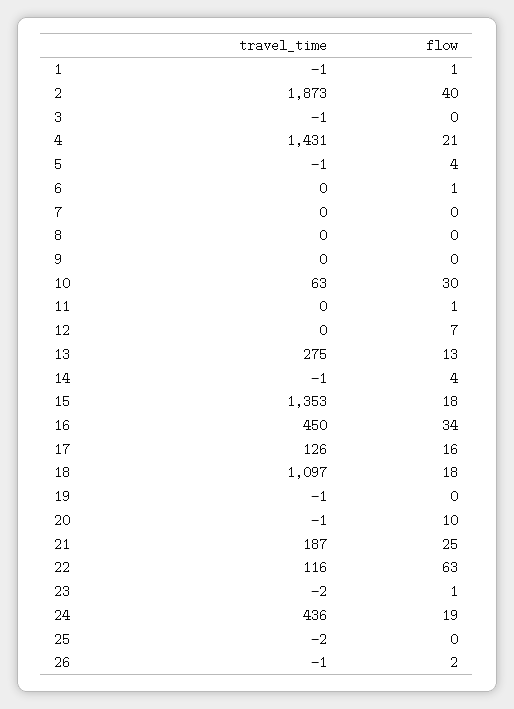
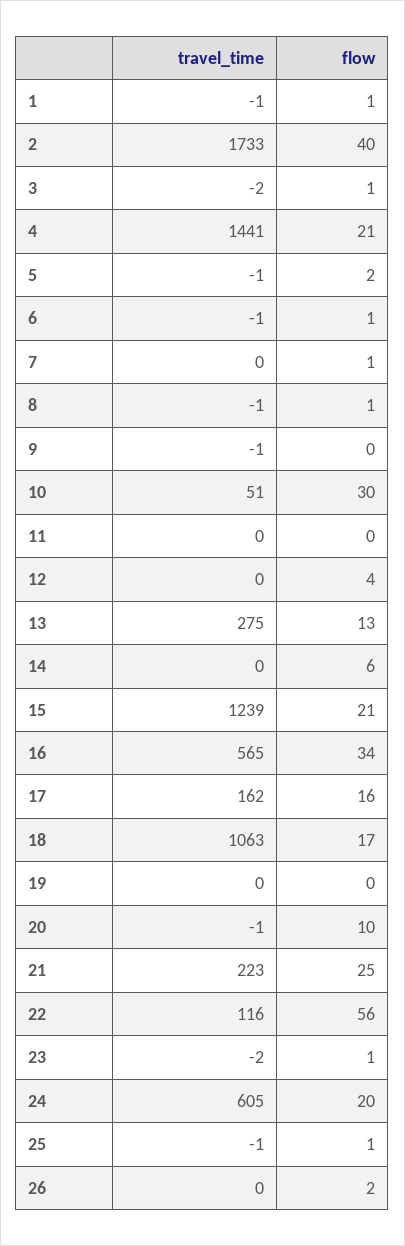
travel_time, 2: 1873 -> 1733
travel_time, 3: -1 -> -2
flow, 3: 0 -> 1
travel_time, 4: 1431 -> 1441
flow, 5: 4 -> 2
travel_time, 6: 0 -> -1
flow, 7: 0 -> 1
travel_time, 8: 0 -> -1
flow, 8: 0 -> 1
travel_time, 9: 0 -> -1
travel_time, 10: 63 -> 51
flow, 11: 1 -> 0
flow, 12: 7 -> 4
travel_time, 14: -1 -> 0
flow, 14: 4 -> 6
travel_time, 15: 1353 -> 1239
flow, 15: 18 -> 21
travel_time, 16: 450 -> 565
travel_time, 17: 126 -> 162
travel_time, 18: 1097 -> 1063
flow, 18: 18 -> 17
travel_time, 19: -1 -> 0
travel_time, 21: 187 -> 223
flow, 22: 63 -> 56
travel_time, 24: 436 -> 605
flow, 24: 19 -> 20
travel_time, 25: -2 -> -1
flow, 25: 0 -> 1
travel_time, 26: -1 -> 0

